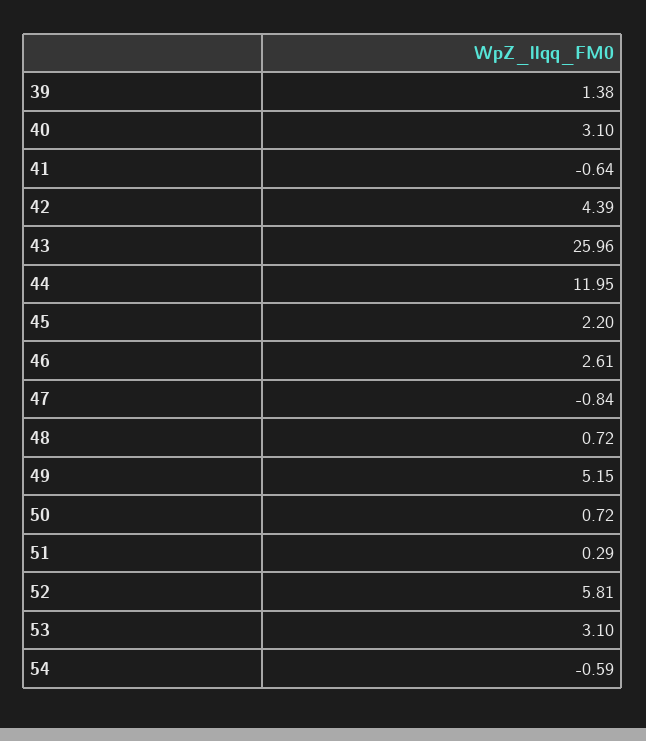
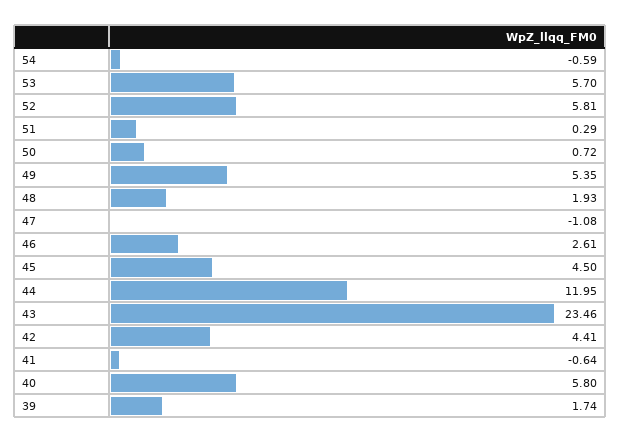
39: 1.38 -> 1.74
40: 3.1 -> 5.8
42: 4.39 -> 4.41
43: 25.96 -> 23.46
45: 2.2 -> 4.5
47: -0.84 -> -1.08
48: 0.72 -> 1.93
49: 5.15 -> 5.35
53: 3.1 -> 5.7

